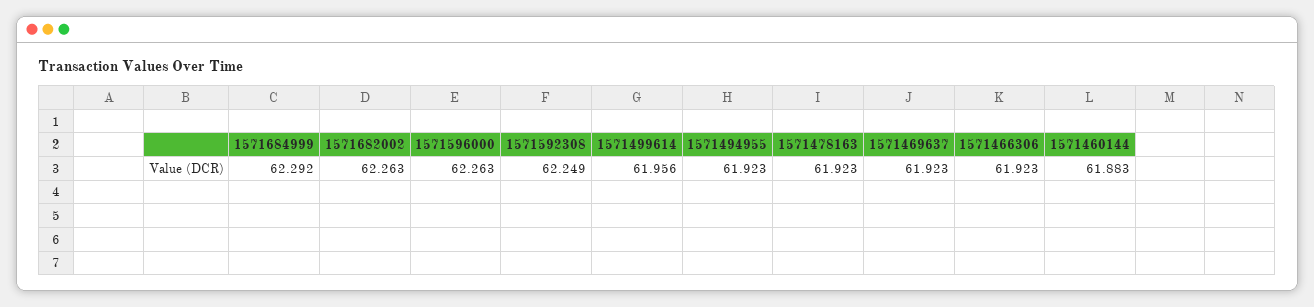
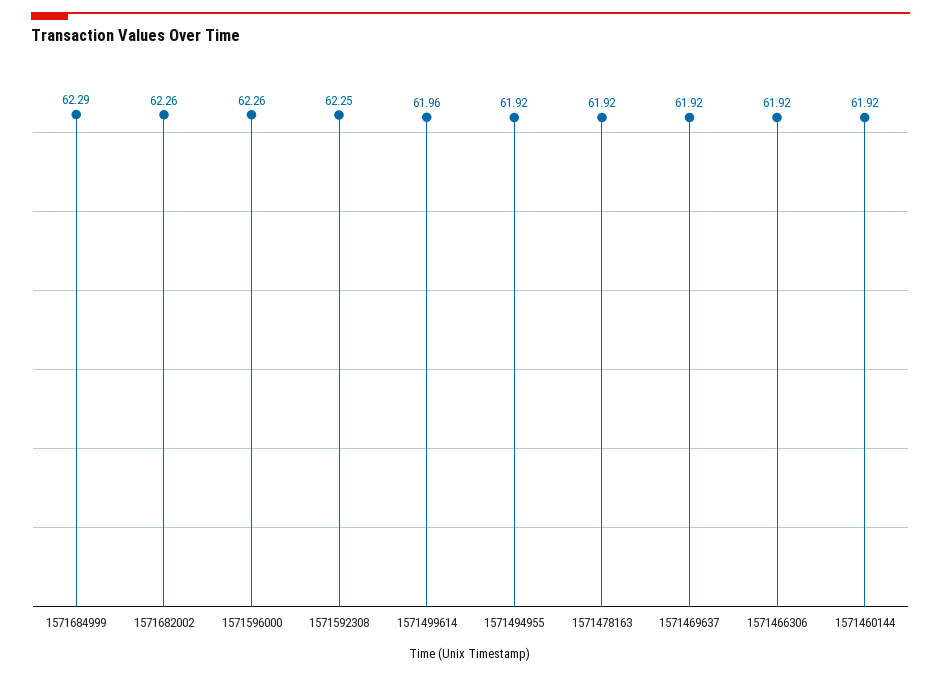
1571460144: 61.883 -> 61.92

